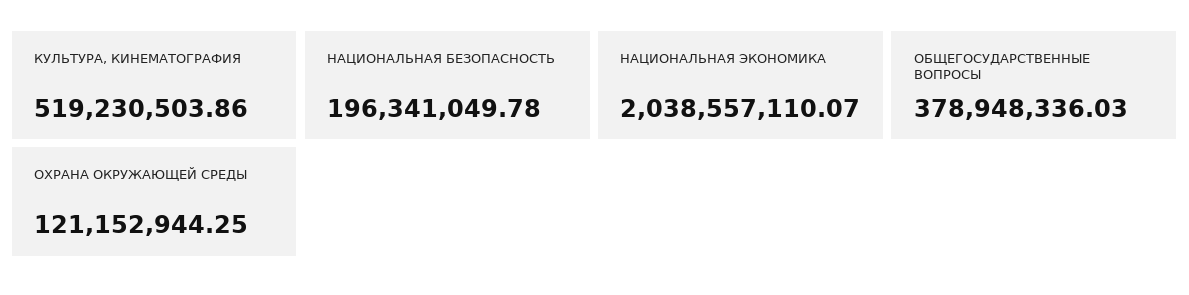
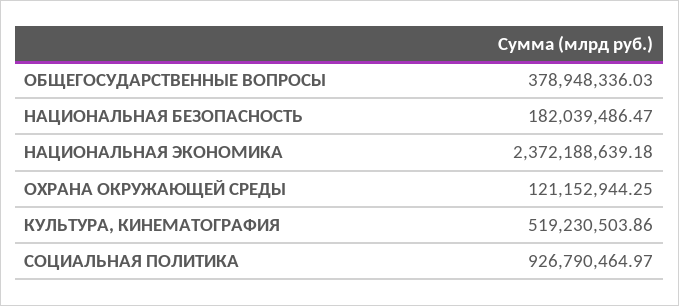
НАЦИОНАЛЬНАЯ БЕЗОПАСНОСТЬ: 196341049.78 -> 182039486.47
НАЦИОНАЛЬНАЯ ЭКОНОМИКА: 2038557110.07 -> 2372188639.18
СОЦИАЛЬНАЯ ПОЛИТИКА: none -> 926790464.97

